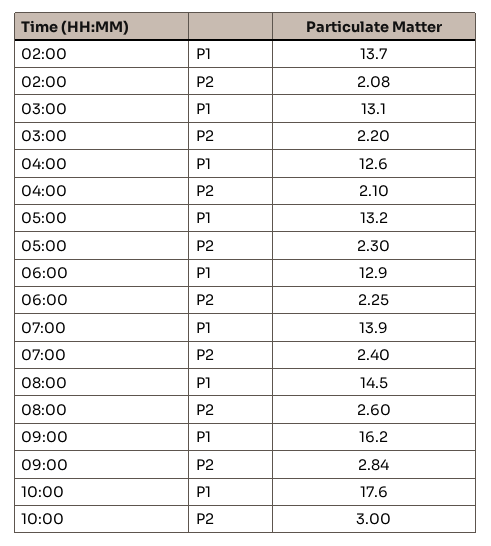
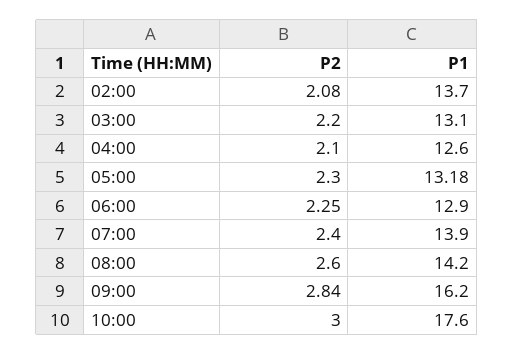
05:00, P1: 13.2 -> 13.18
08:00, P1: 14.5 -> 14.2

